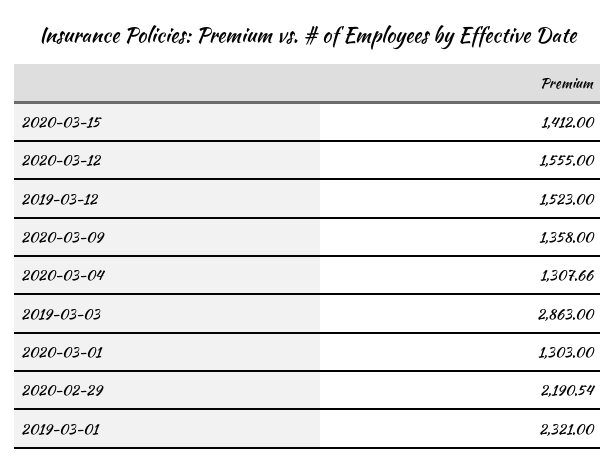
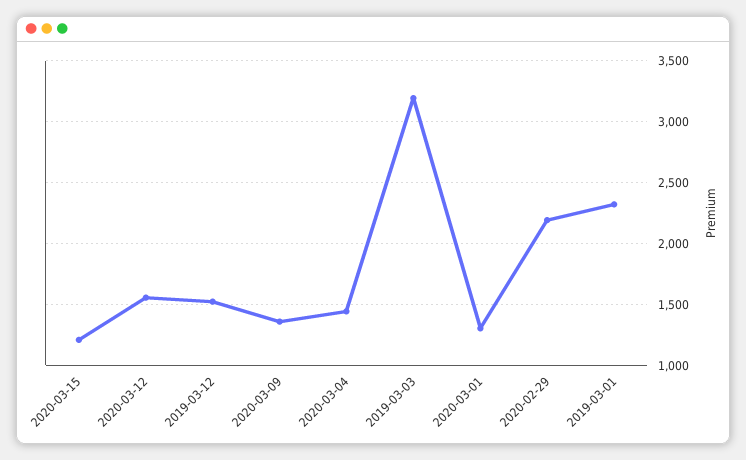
2020-03-15: 1412 -> 1200
2020-03-04: 1307.66 -> 1450
2019-03-03: 2863 -> 3200

